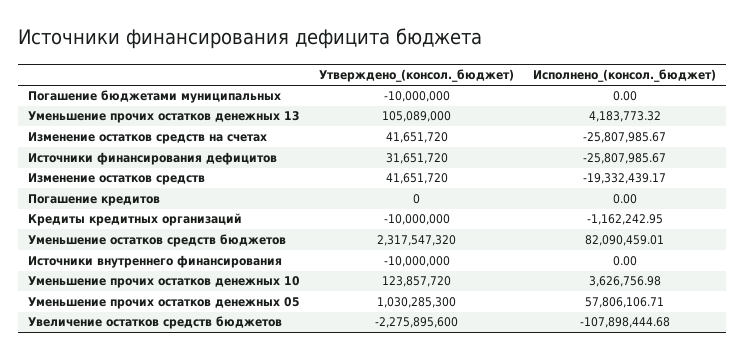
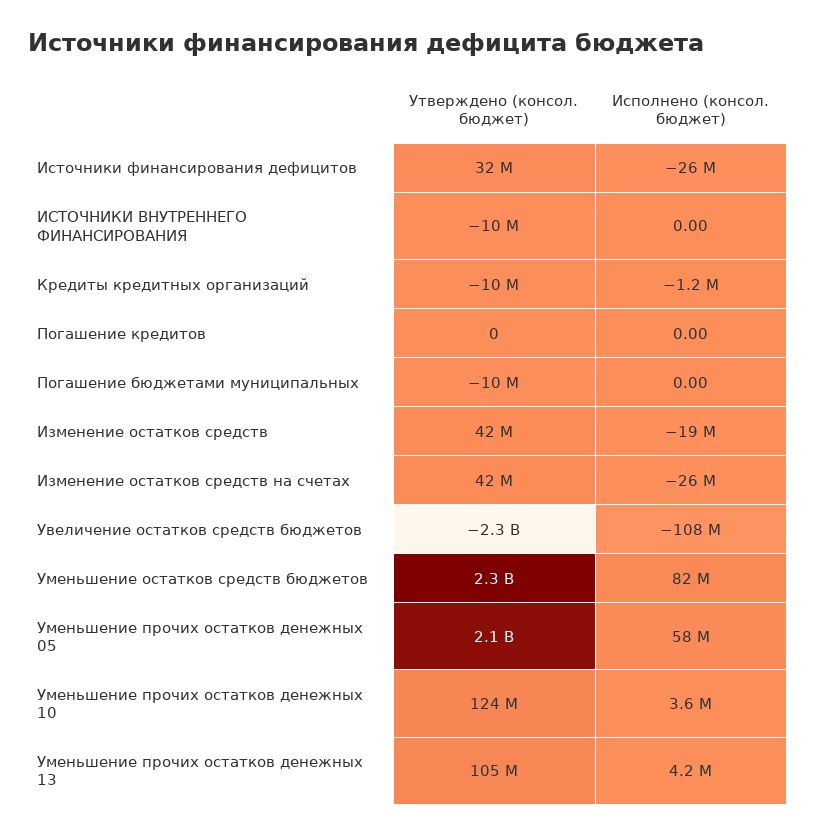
Утверждено_(консол._бюджет), Уменьшение прочих остатков денежных 05: 1030285300 -> 2100000000

